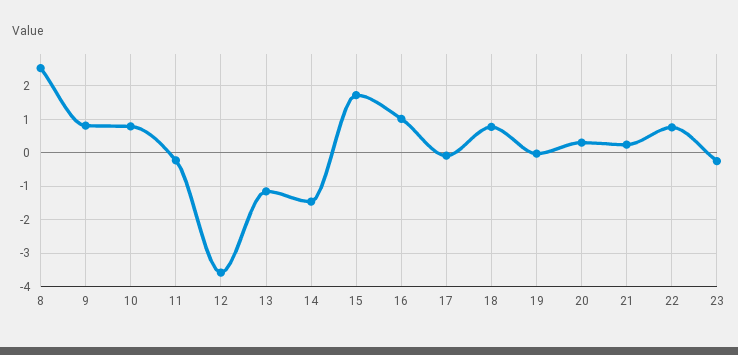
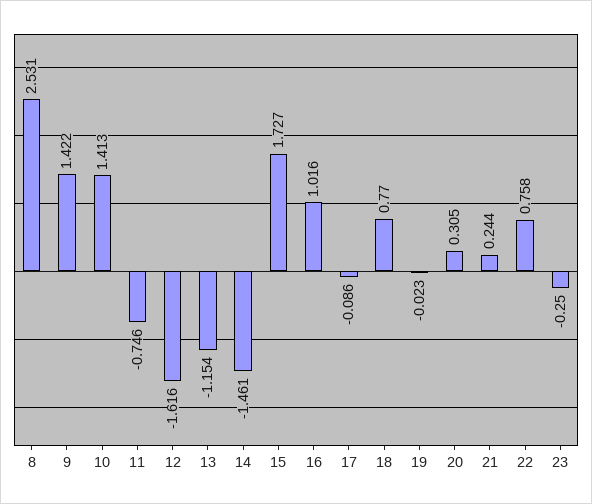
9: 0.8 -> 1.422
10: 0.8 -> 1.413
11: -0.2 -> -0.746
12: -3.6 -> -1.616

